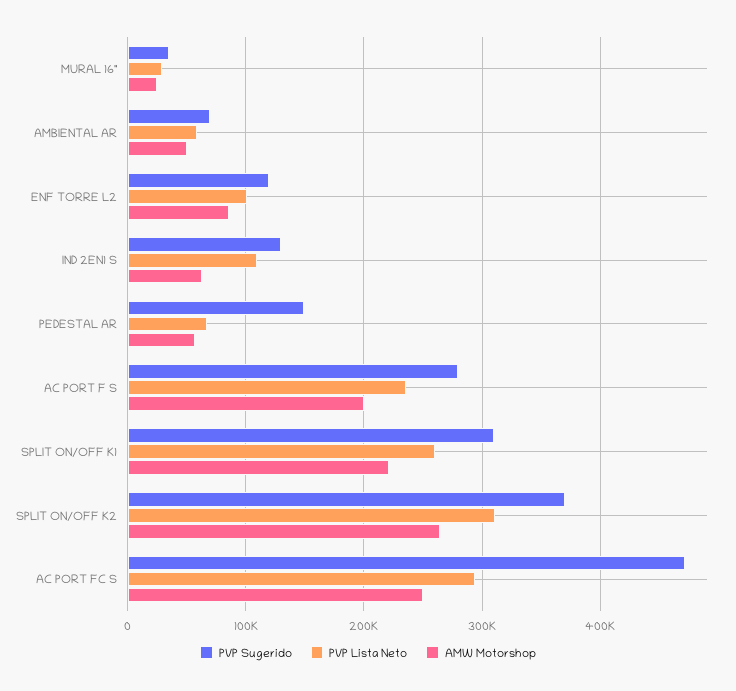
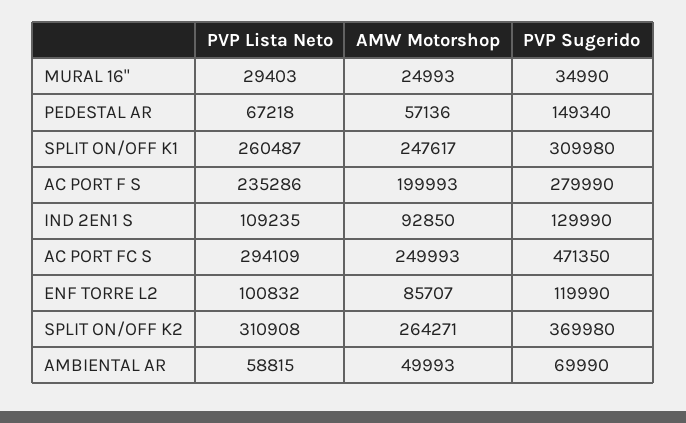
AMW Motorshop, IND 2EN1 S: 60000 -> 92850
AMW Motorshop, SPLIT ON/OFF K1: 220000 -> 247617

